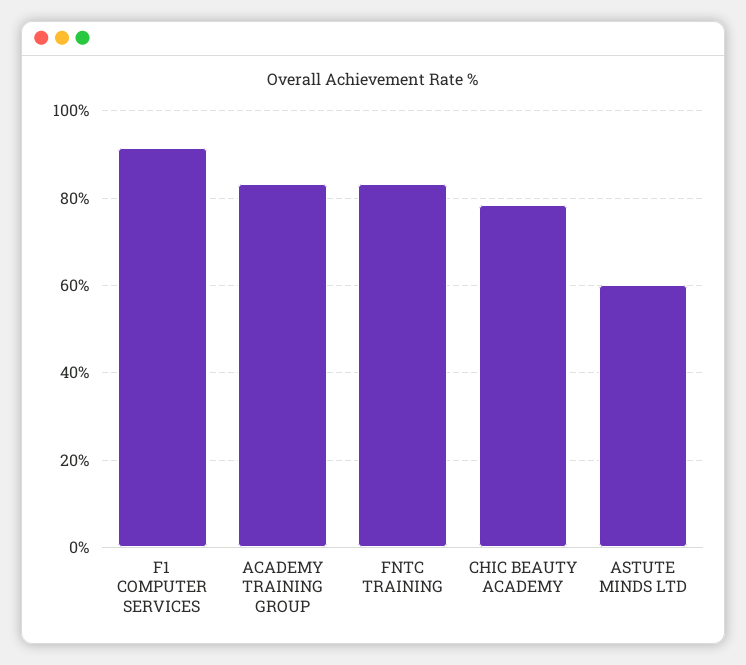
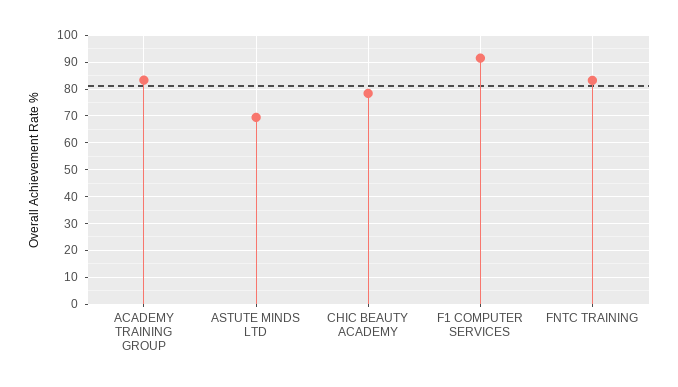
ASTUTE MINDS LTD: 60 -> 70

